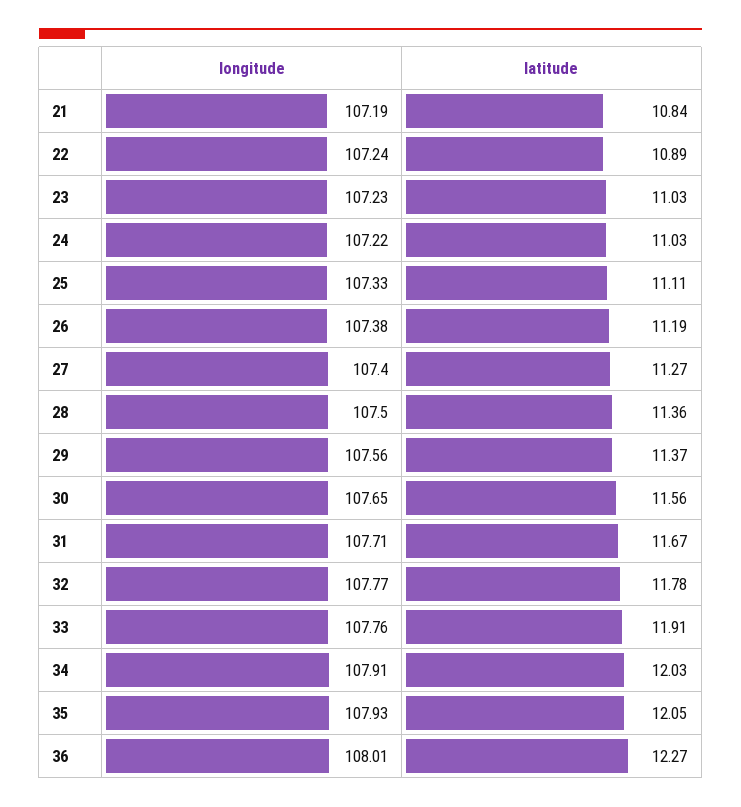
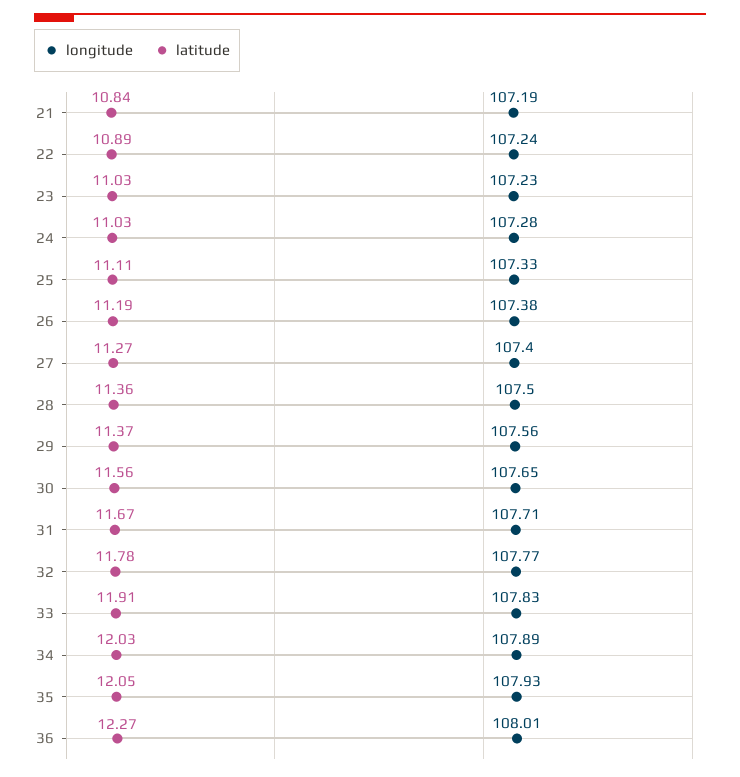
longitude, 24: 107.22 -> 107.28
longitude, 33: 107.76 -> 107.83
longitude, 34: 107.91 -> 107.89

